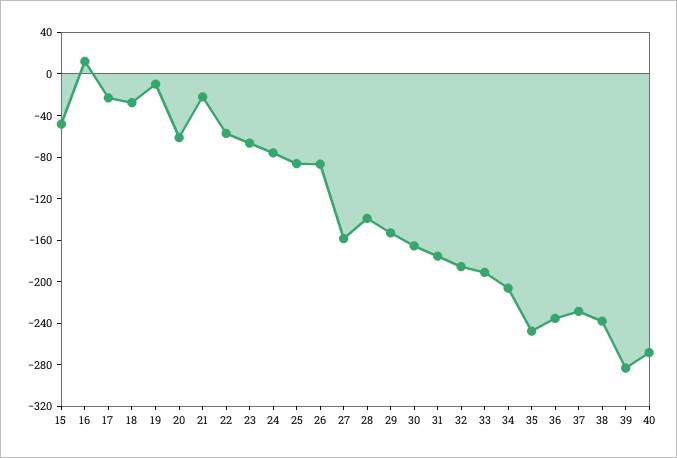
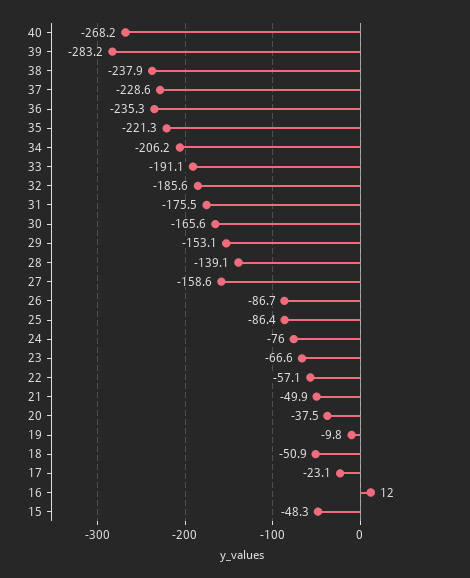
18: -30 -> -50.9
20: -60 -> -37.5
21: -20 -> -49.9
35: -250 -> -221.3

